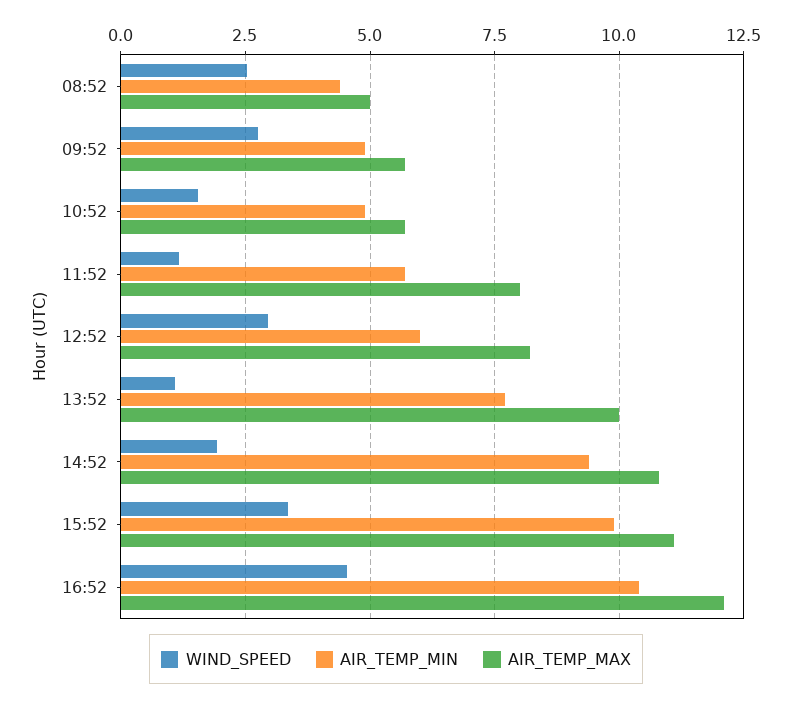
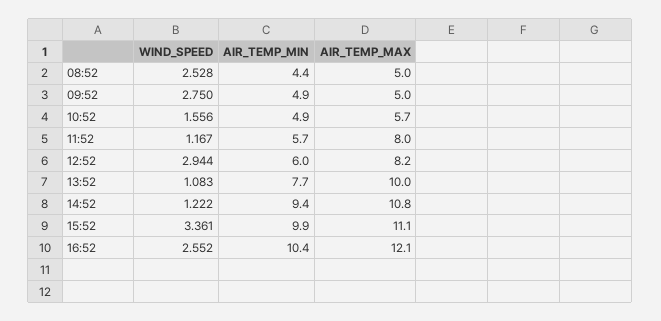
AIR_TEMP_MAX, 09:52: 5.75 -> 5
WIND_SPEED, 14:52: 2 -> 1.222
WIND_SPEED, 16:52: 4.5 -> 2.552

